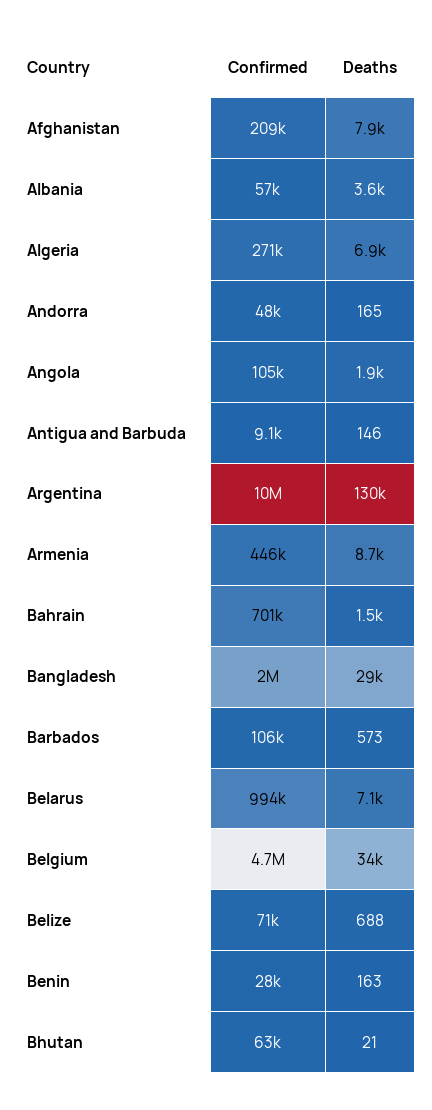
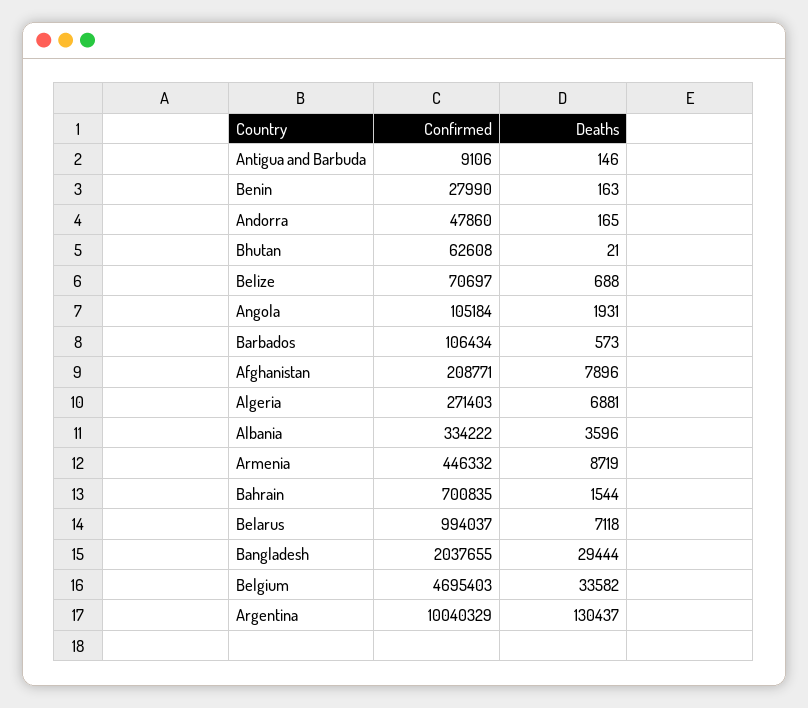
Confirmed, Albania: 57000 -> 334222

